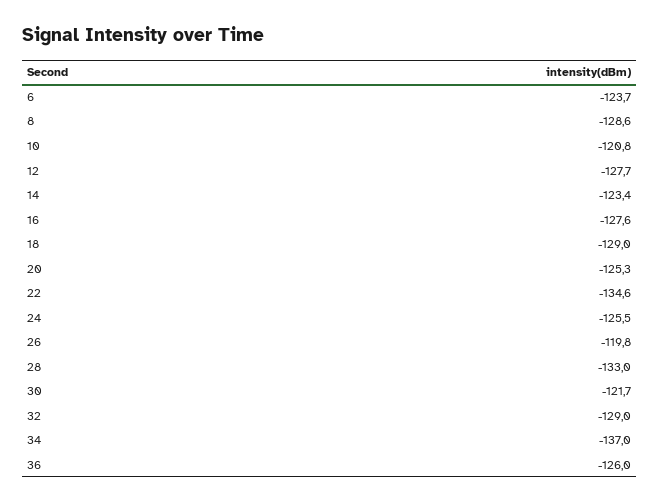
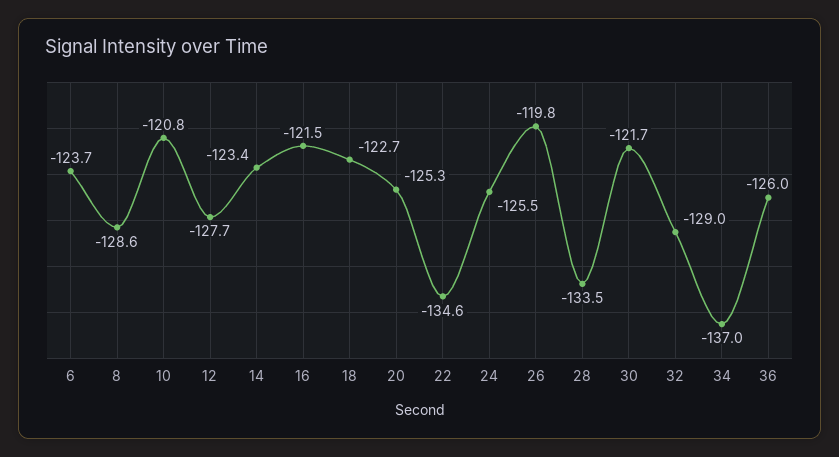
16: -127.6 -> -121.5
18: -129 -> -122.7
28: -133 -> -133.5

